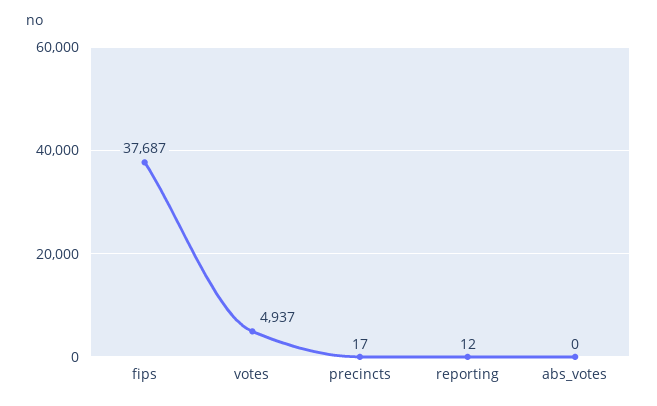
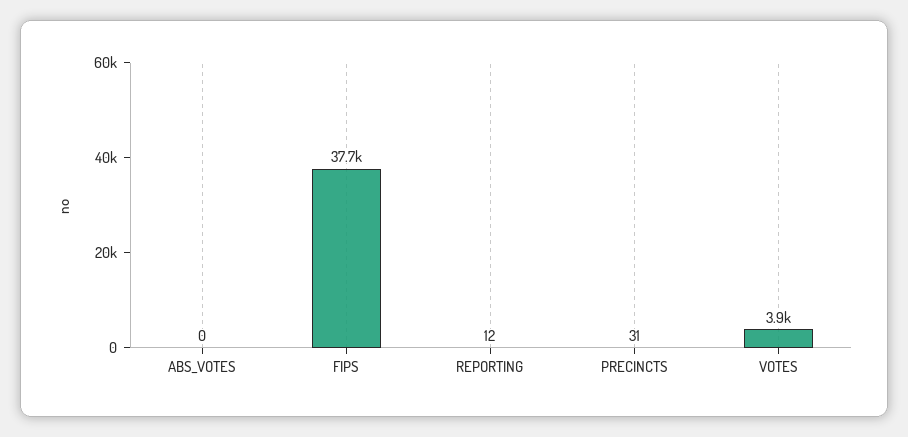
votes: 4937 -> 3900
precincts: 17 -> 31

